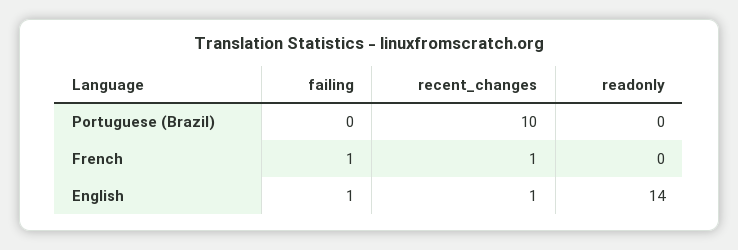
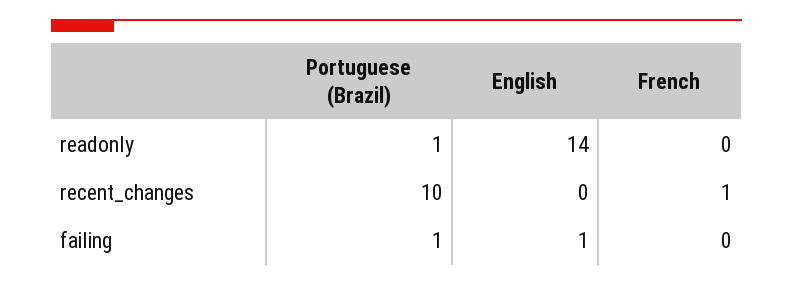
failing, Portuguese (Brazil): 0 -> 1
readonly, Portuguese (Brazil): 0 -> 1
failing, French: 1 -> 0
recent_changes, English: 1 -> 0

